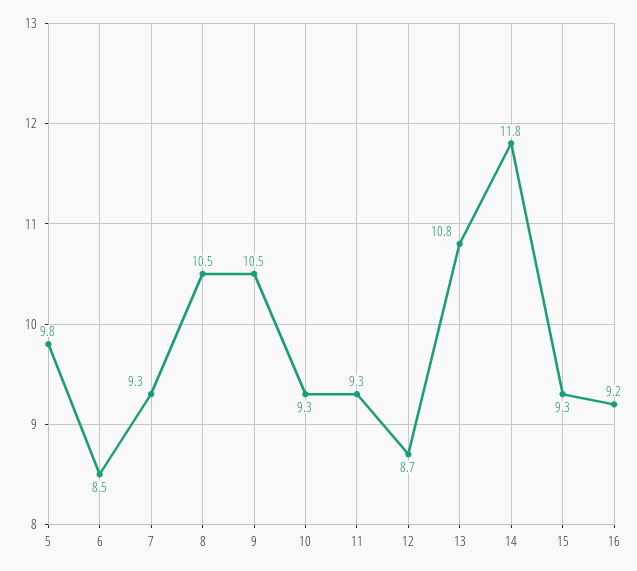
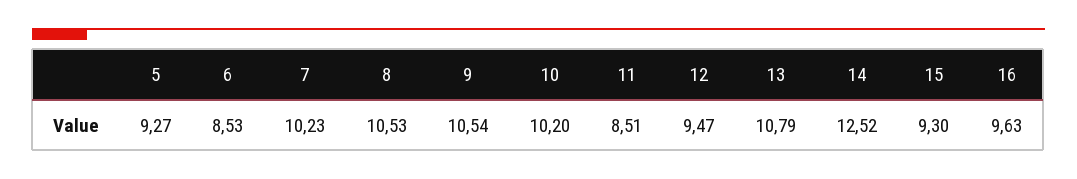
5: 9.8 -> 9.27
7: 9.3 -> 10.23
10: 9.3 -> 10.2
11: 9.3 -> 8.51
12: 8.7 -> 9.47
14: 11.8 -> 12.52
16: 9.2 -> 9.63

